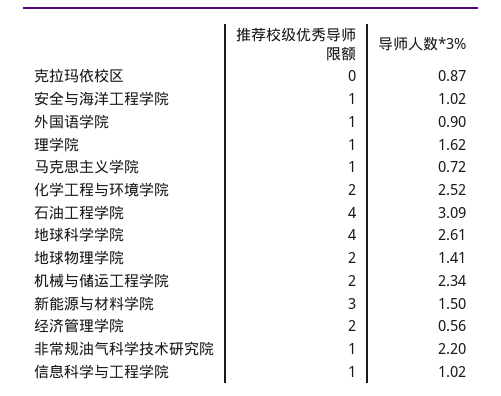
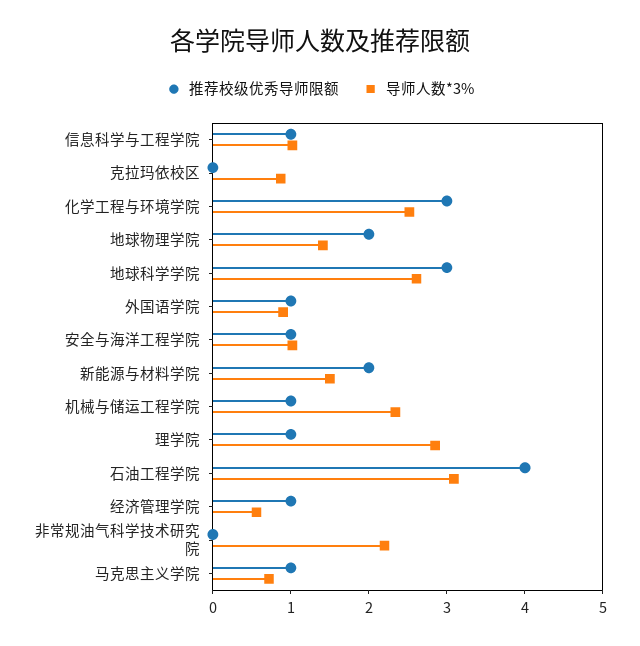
导师人数*3%, 理学院: 1.62 -> 2.8
推荐校级优秀导师限额, 化学工程与环境学院: 2 -> 3
推荐校级优秀导师限额, 地球科学学院: 4 -> 3
推荐校级优秀导师限额, 机械与储运工程学院: 2 -> 1
推荐校级优秀导师限额, 新能源与材料学院: 3 -> 2
推荐校级优秀导师限额, 经济管理学院: 2 -> 1
推荐校级优秀导师限额, 非常规油气科学技术研究院: 1 -> 0

